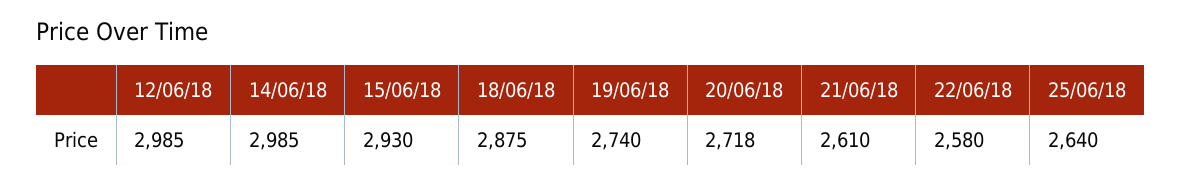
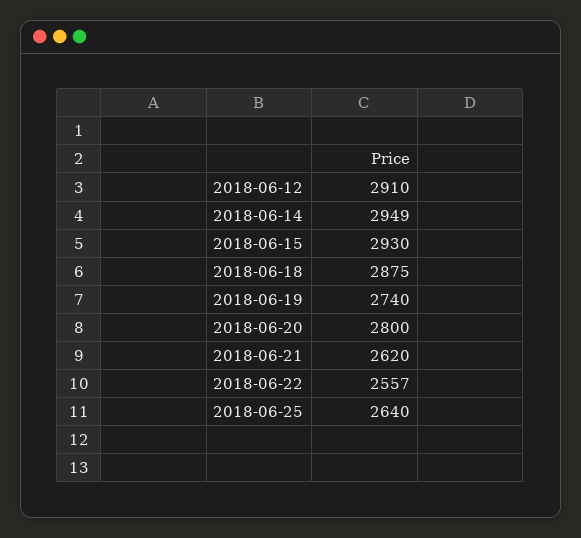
12/06/18: 2985 -> 2910
14/06/18: 2985 -> 2949
20/06/18: 2718 -> 2800
21/06/18: 2610 -> 2620
22/06/18: 2580 -> 2557

